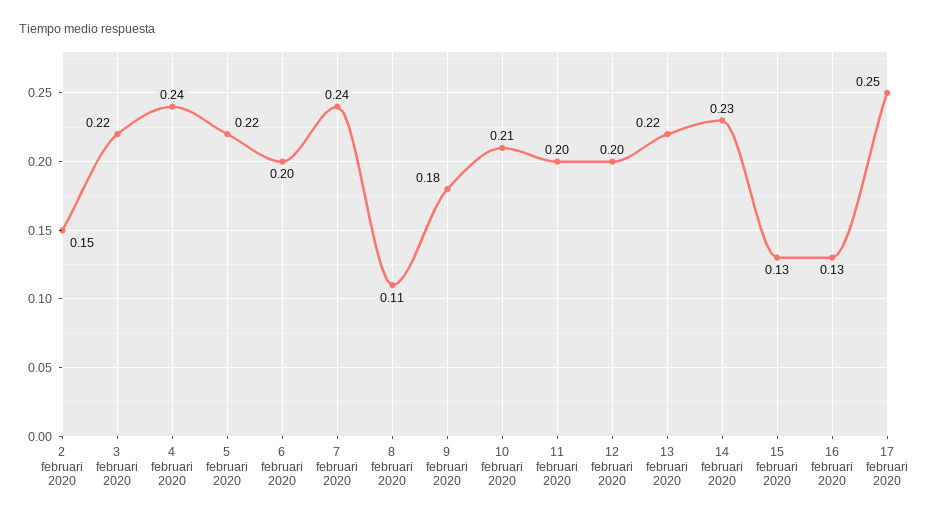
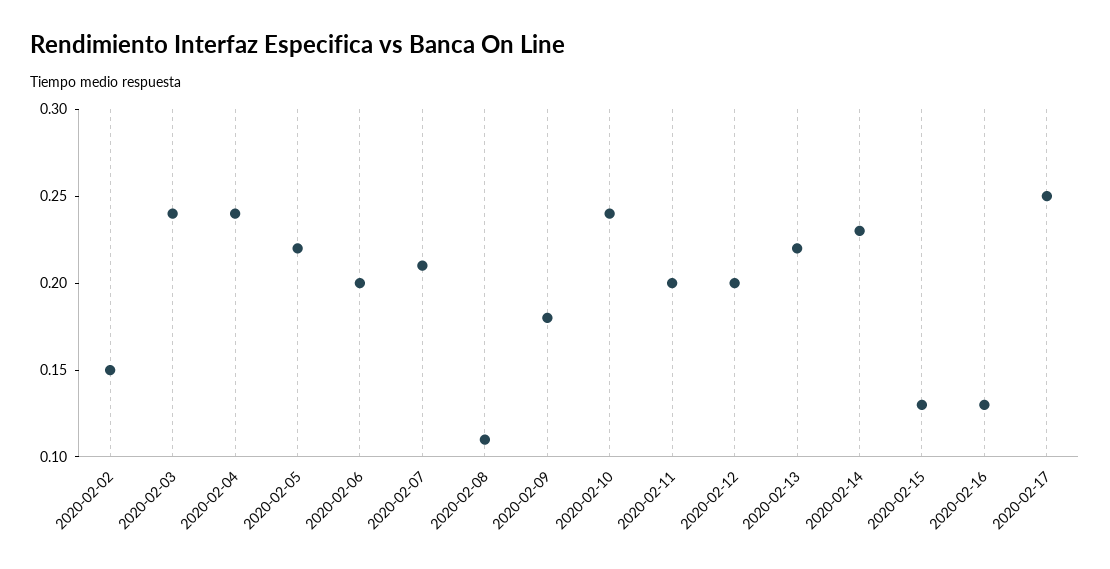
3 februari 2020: 0.22 -> 0.24
7 februari 2020: 0.24 -> 0.21
10 februari 2020: 0.21 -> 0.24

